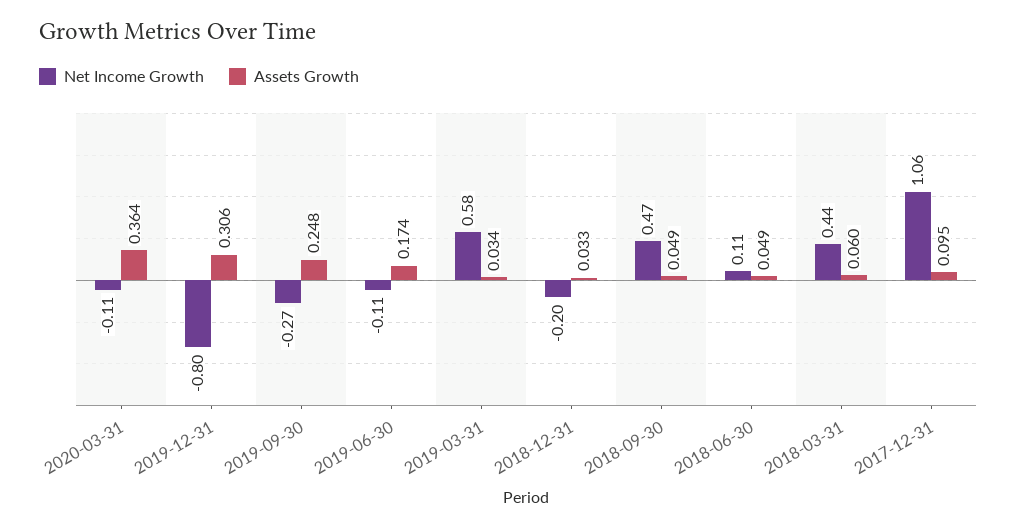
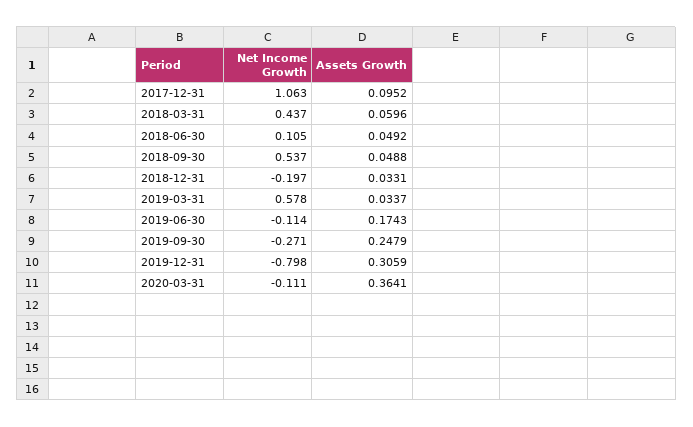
Net Income Growth, 2018-09-30: 0.47 -> 0.537

